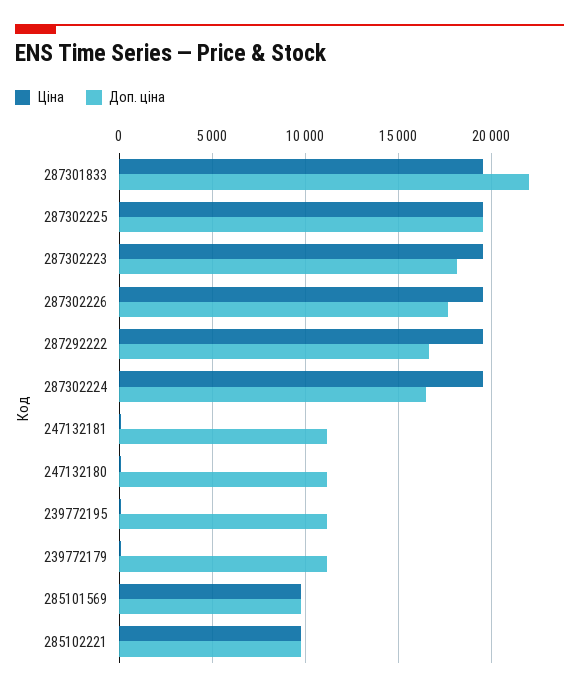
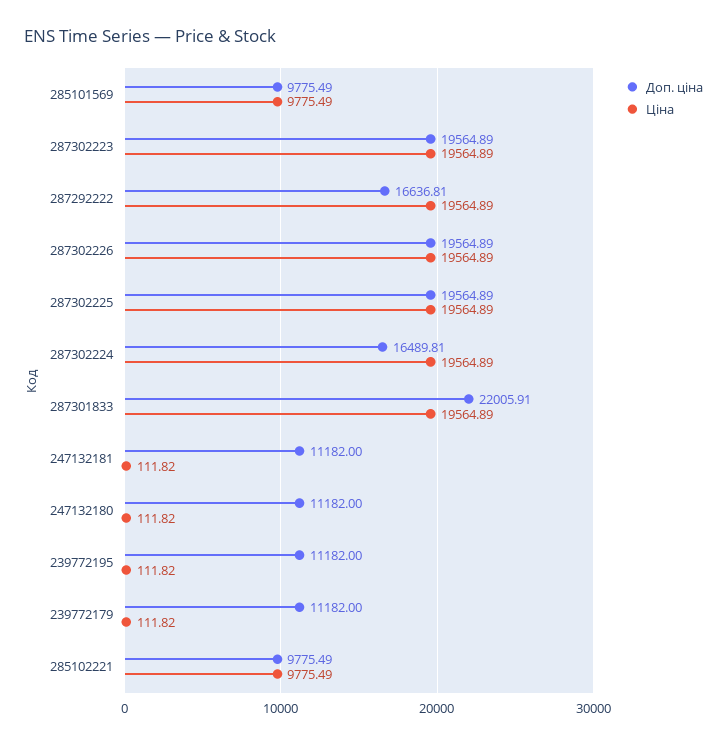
Доп. ціна, 287302223: 18000 -> 19564.89
Доп. ціна, 287302226: 17500 -> 19564.89

